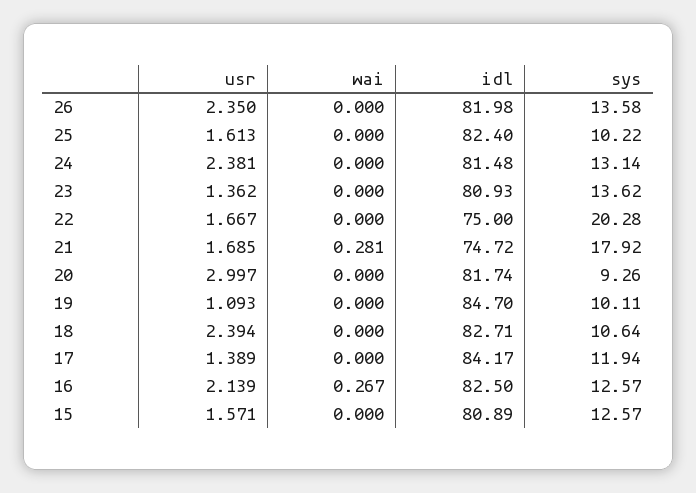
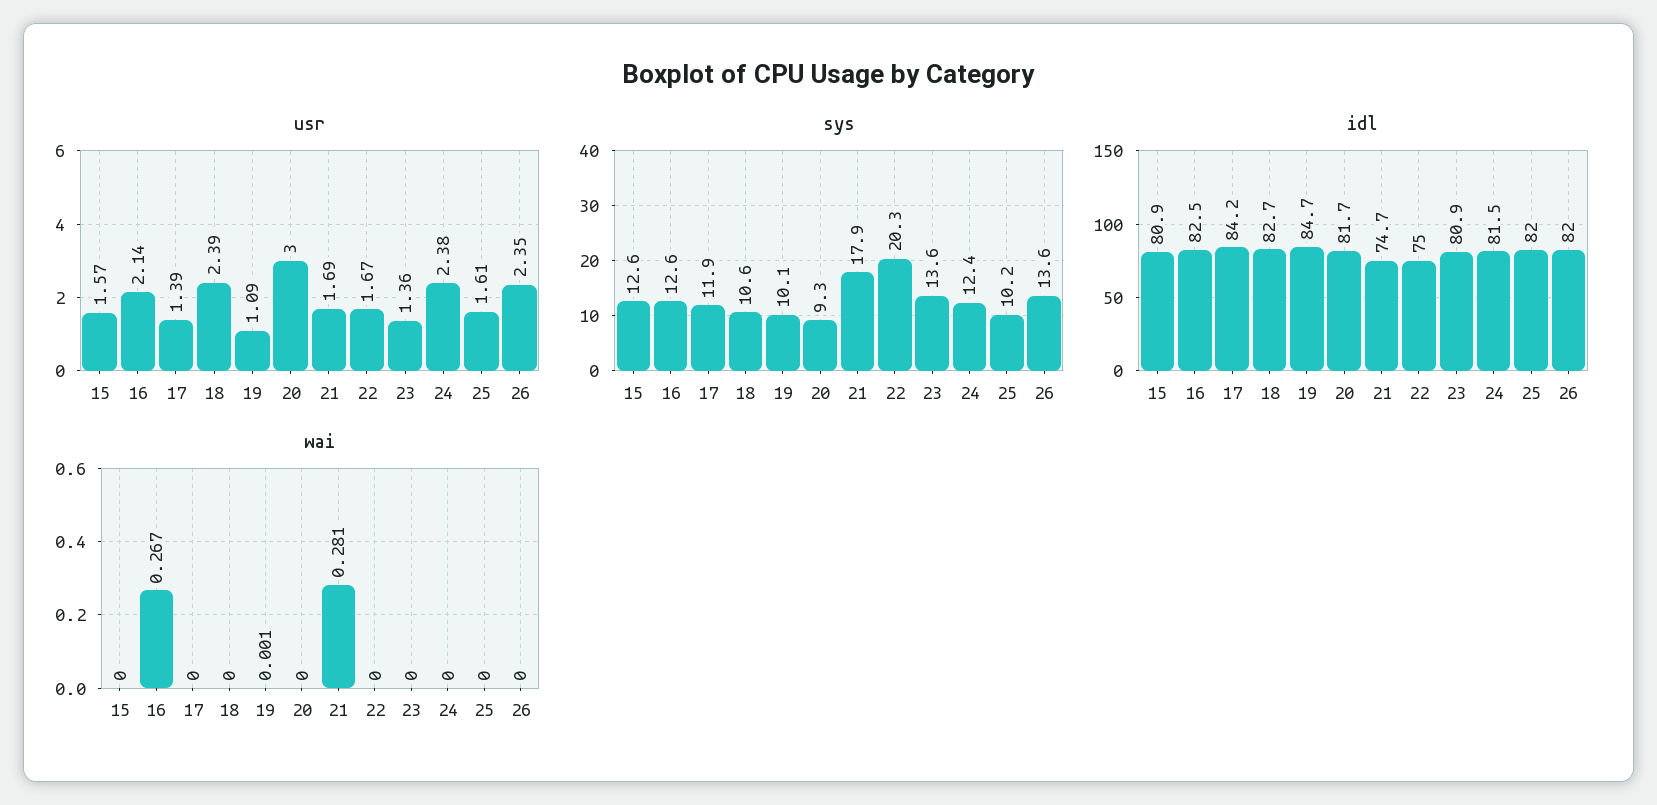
idl, 25: 82.4 -> 82
sys, 24: 13.14 -> 12.4
wai, 19: 0 -> 0.001

